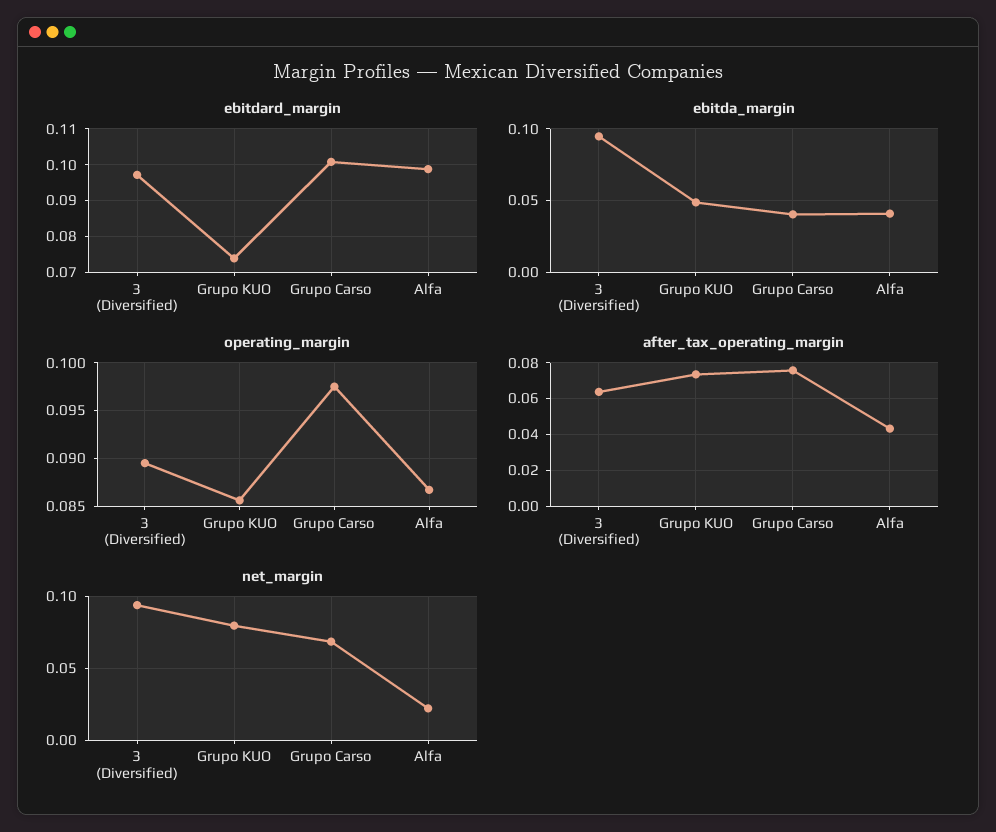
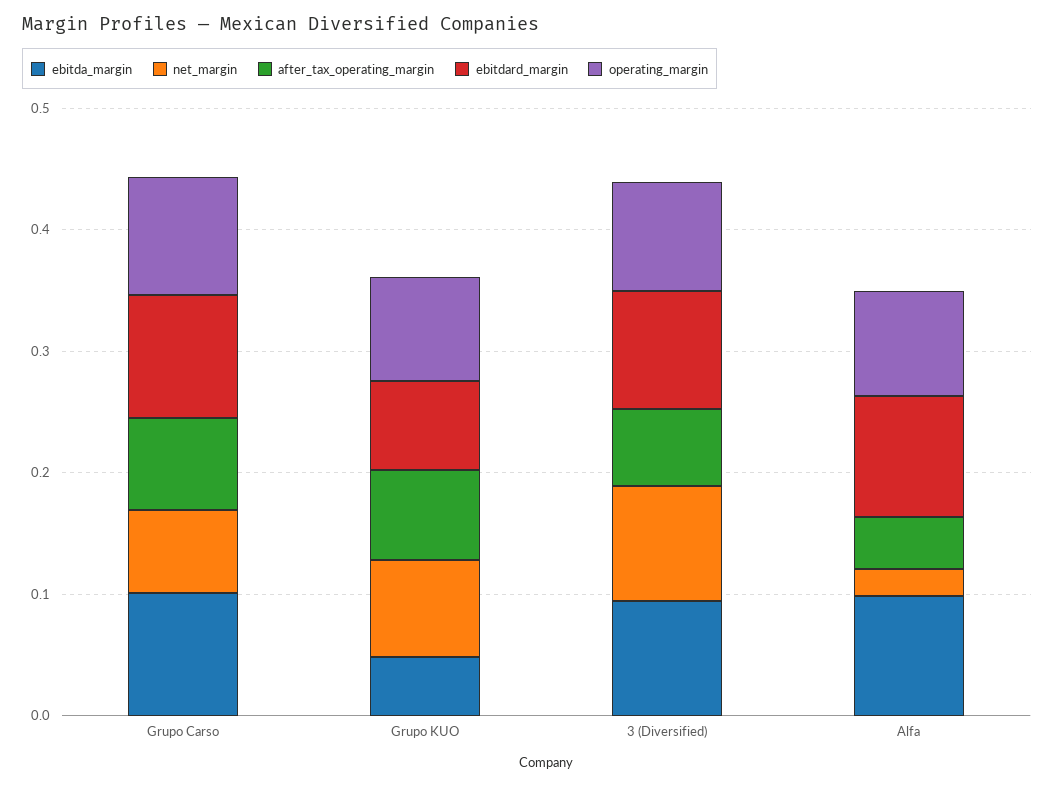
ebitda_margin, Grupo Carso: 0.04 -> 0.1
ebitda_margin, Alfa: 0.04 -> 0.1

